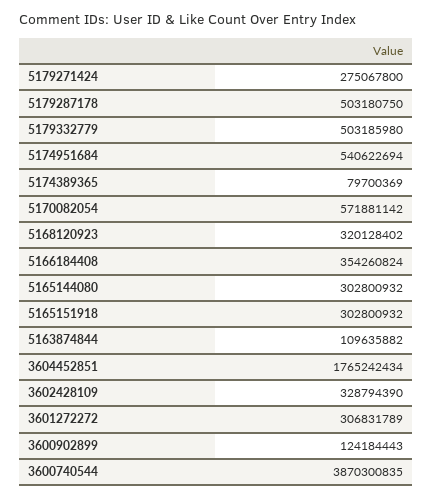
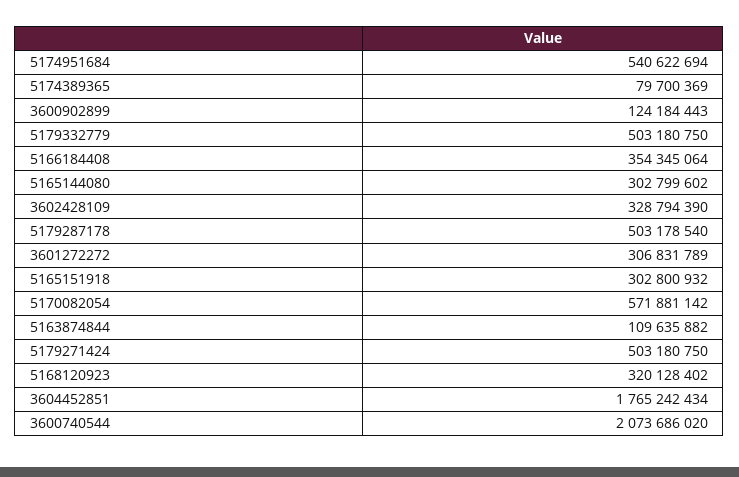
5179271424: 275067800 -> 503180750
5179287178: 503180750 -> 503178540
5179332779: 503185980 -> 503180750
5166184408: 354260824 -> 354345064
5165144080: 302800932 -> 302799602
3600740544: 3870300835 -> 2073686020

